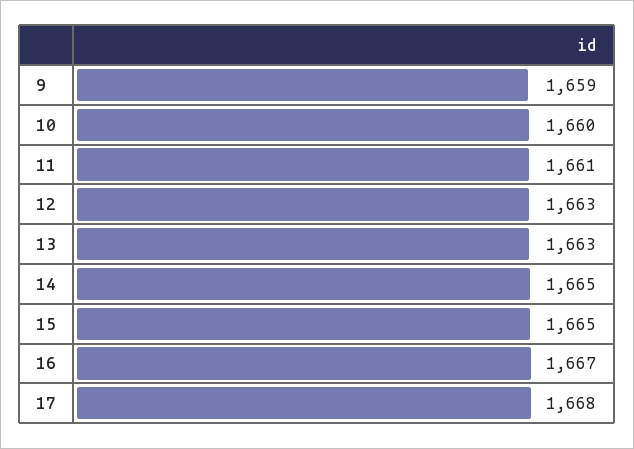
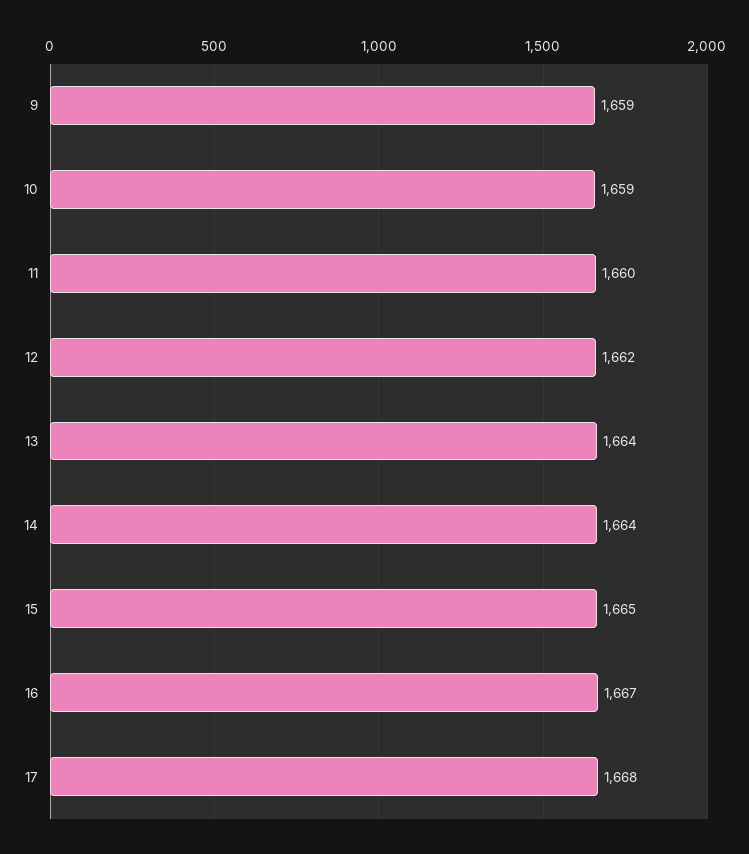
10: 1660 -> 1659
11: 1661 -> 1660
12: 1663 -> 1662
13: 1663 -> 1664
14: 1665 -> 1664

